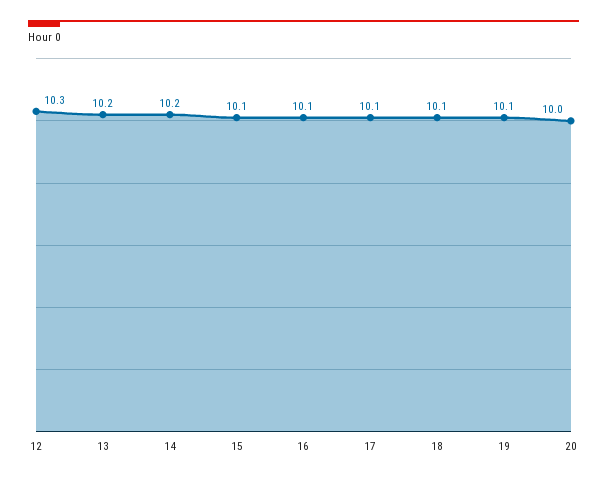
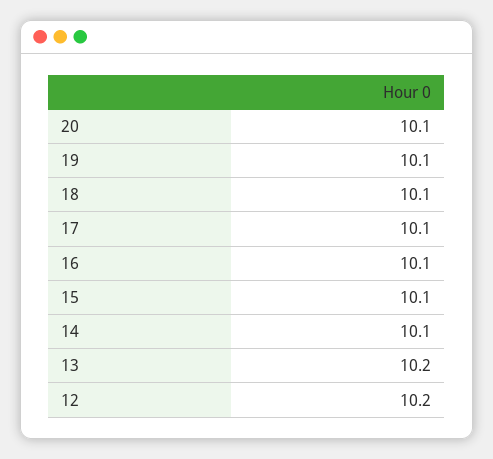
12: 10.3 -> 10.2
14: 10.2 -> 10.1
20: 10 -> 10.1

